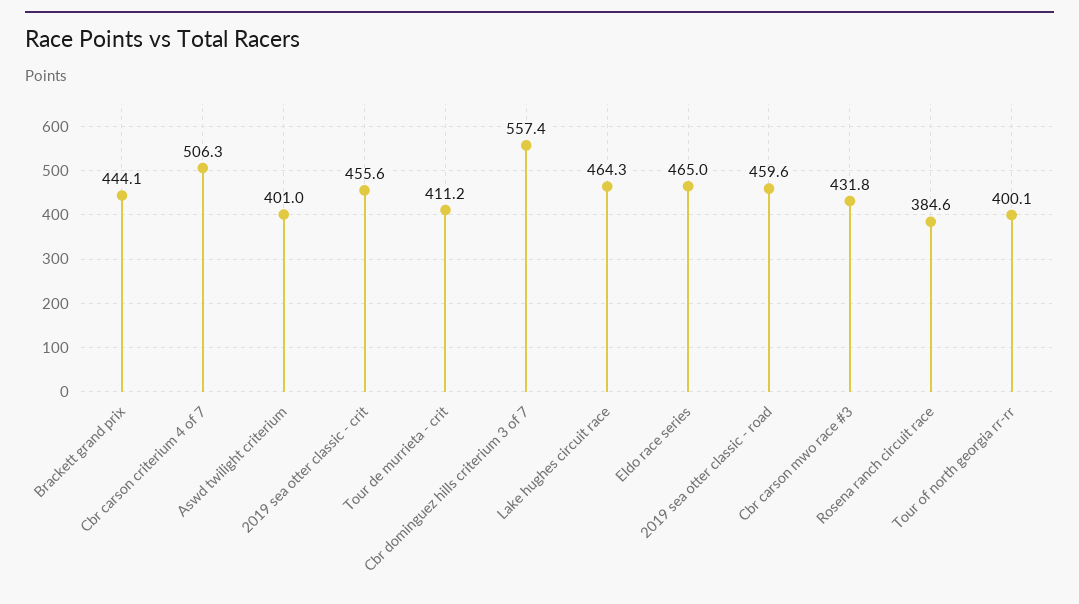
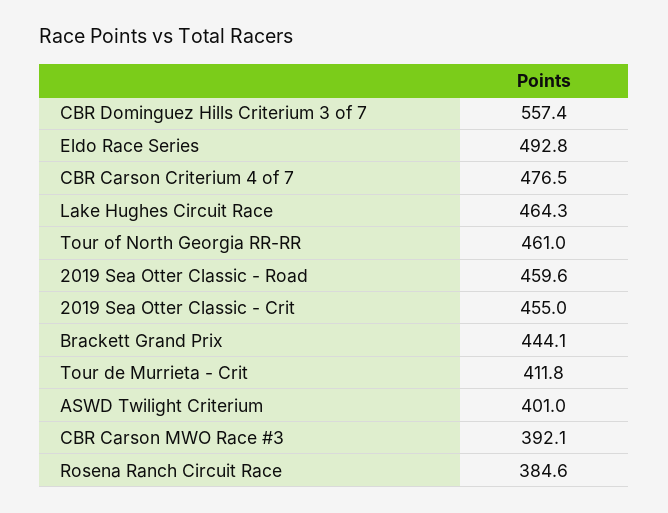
Cbr carson criterium 4 of 7: 506.3 -> 476.5
2019 sea otter classic - crit: 455.6 -> 455
Tour de murrieta - crit: 411.2 -> 411.8
Eldo race series: 465 -> 492.8
Cbr carson mwo race #3: 431.8 -> 392.1
Tour of north georgia rr-rr: 400.1 -> 461

